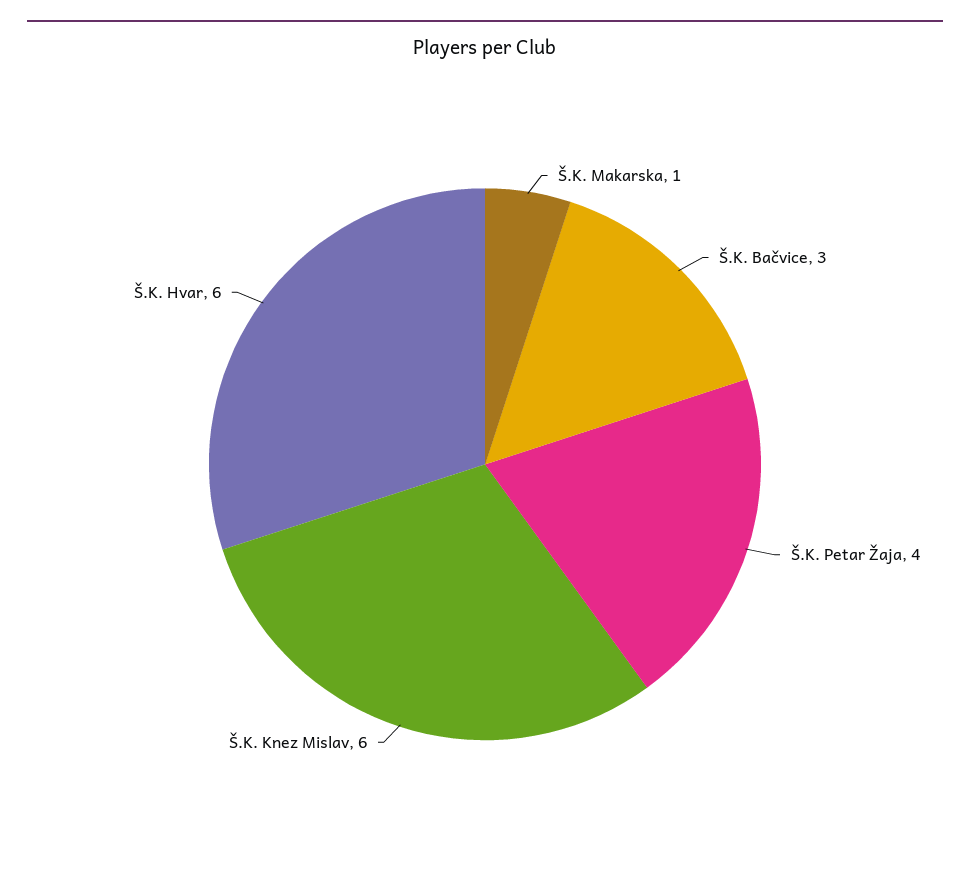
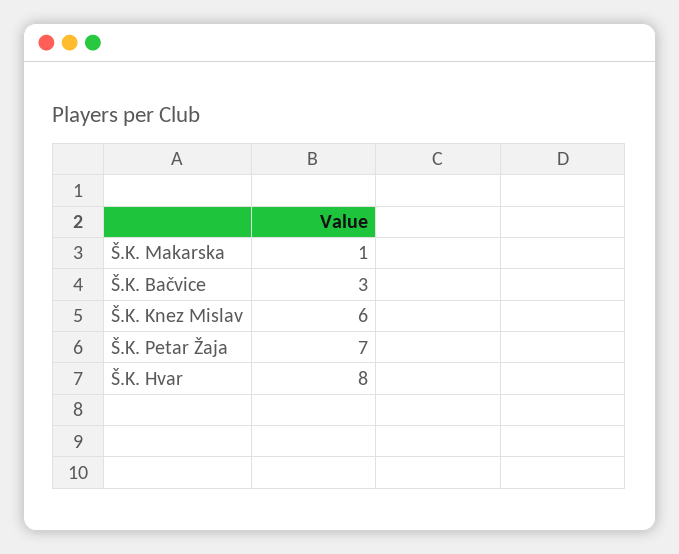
Š.K. Petar Žaja: 4 -> 7
Š.K. Hvar: 6 -> 8

